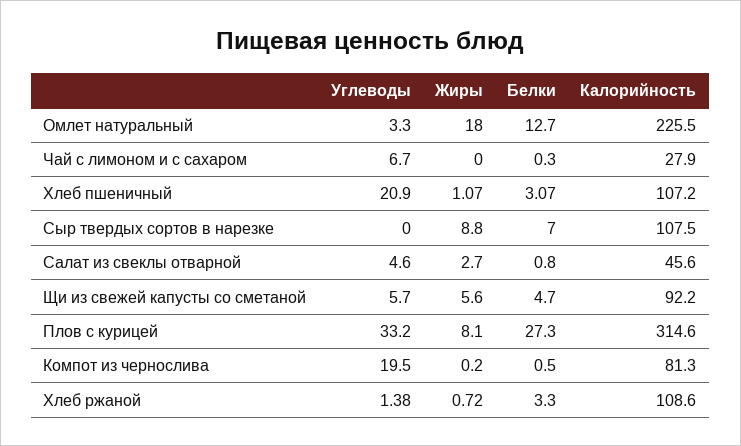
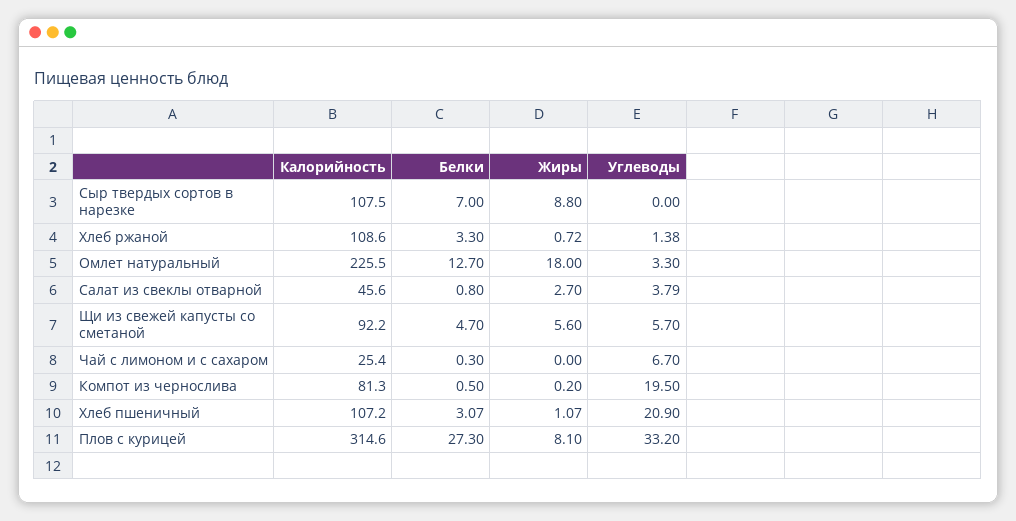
Калорийность, Чай с лимоном и с сахаром: 27.9 -> 25.4
Углеводы, Салат из свеклы отварной: 4.6 -> 3.79

